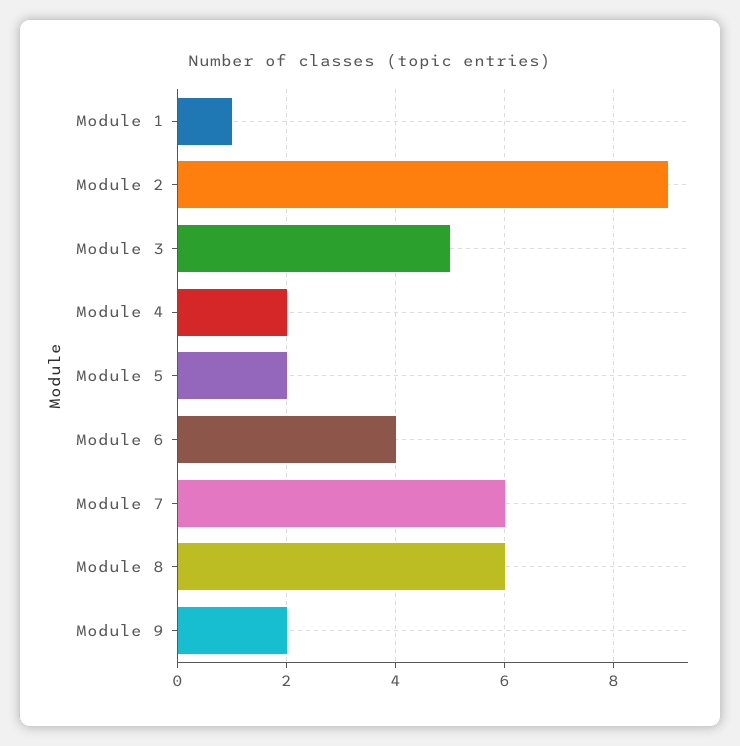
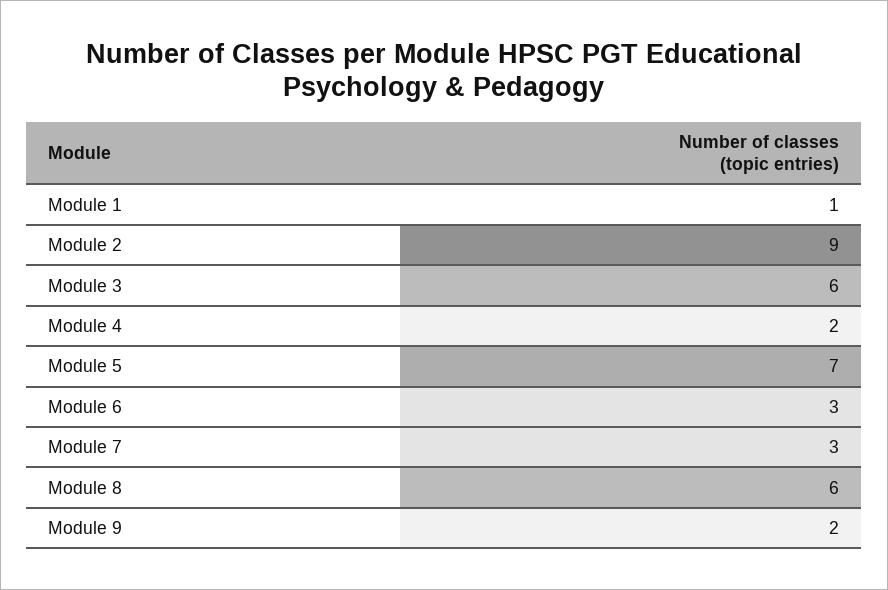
Module 3: 5 -> 6
Module 5: 2 -> 7
Module 6: 4 -> 3
Module 7: 6 -> 3

